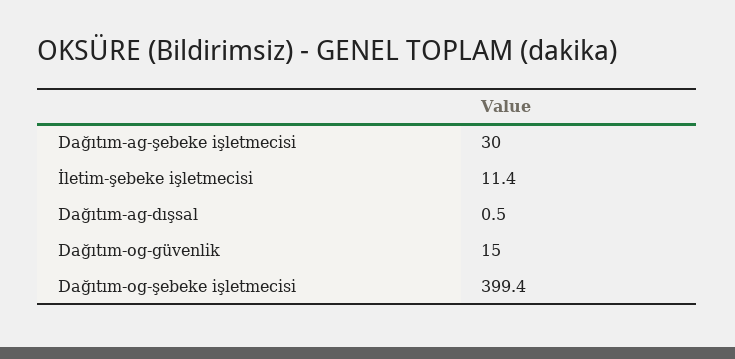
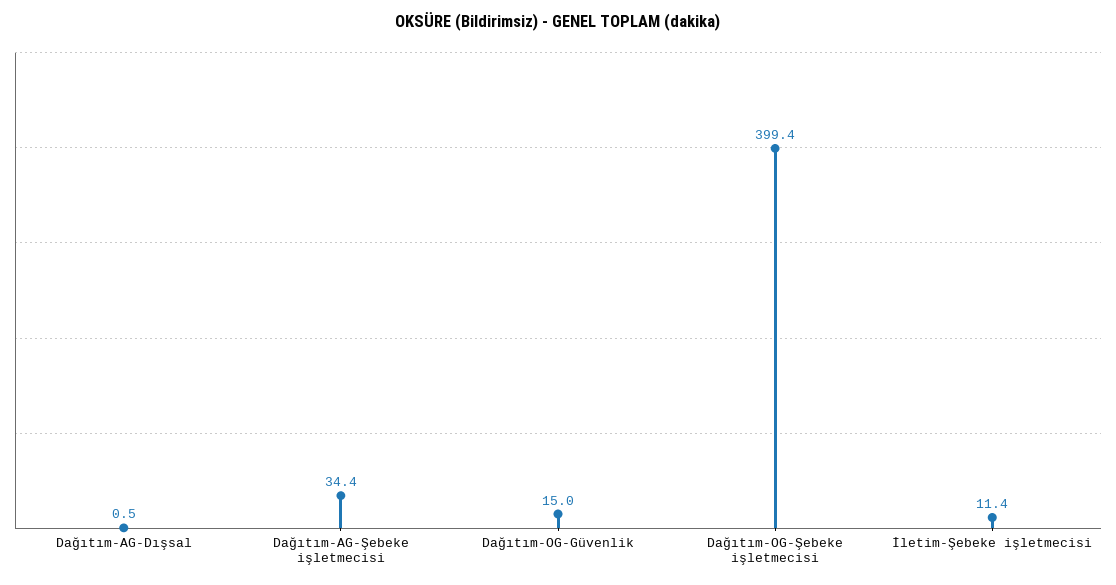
Dağıtım-ag-şebeke işletmecisi: 30 -> 34.4

